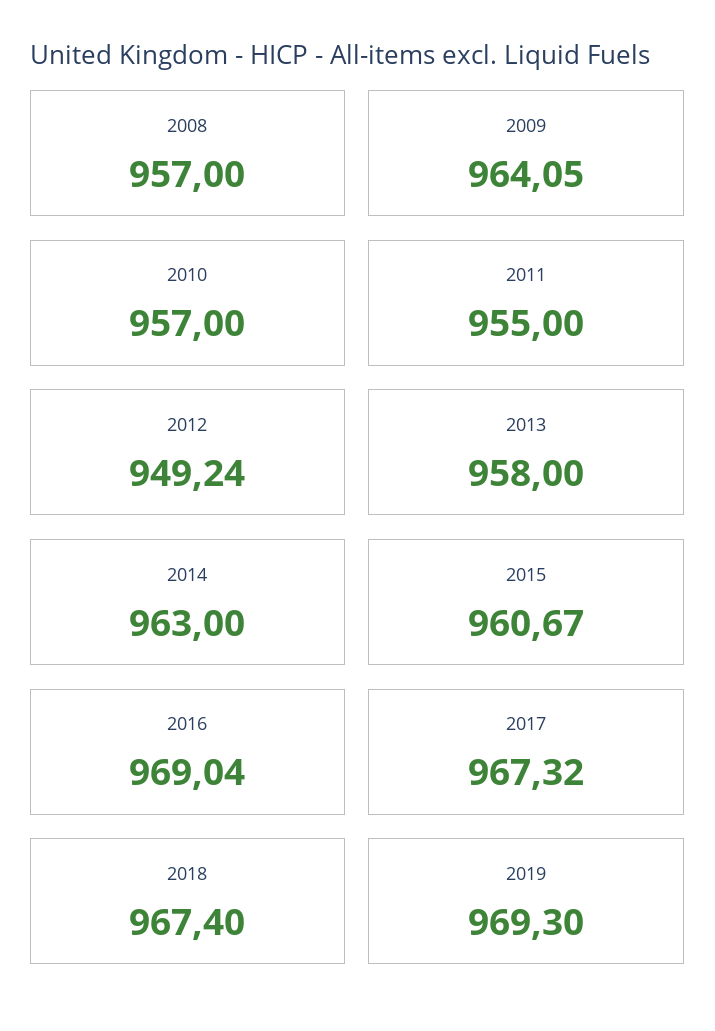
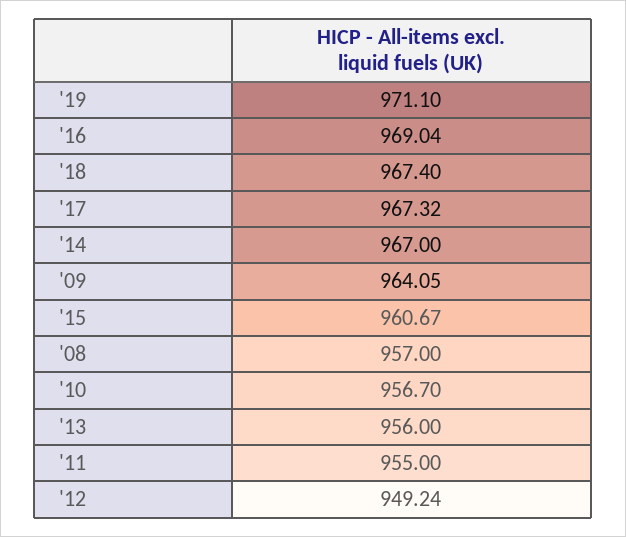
2010: 957 -> 956.7
2013: 958 -> 956
2014: 963 -> 967
2019: 969.3 -> 971.1

